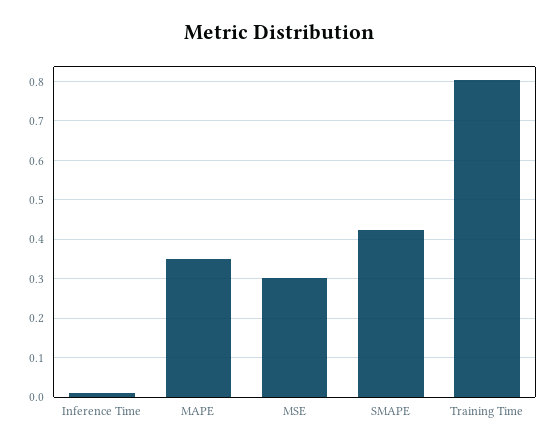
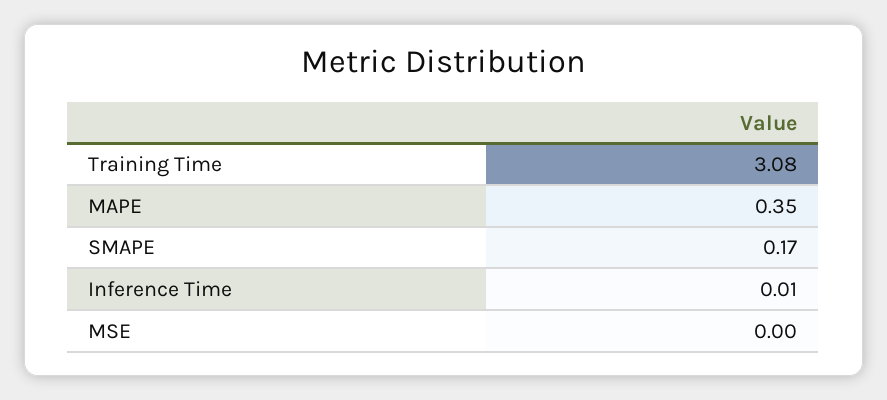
MSE: 0.3 -> 0
SMAPE: 0.42 -> 0.17
Training Time: 0.8 -> 3.08

